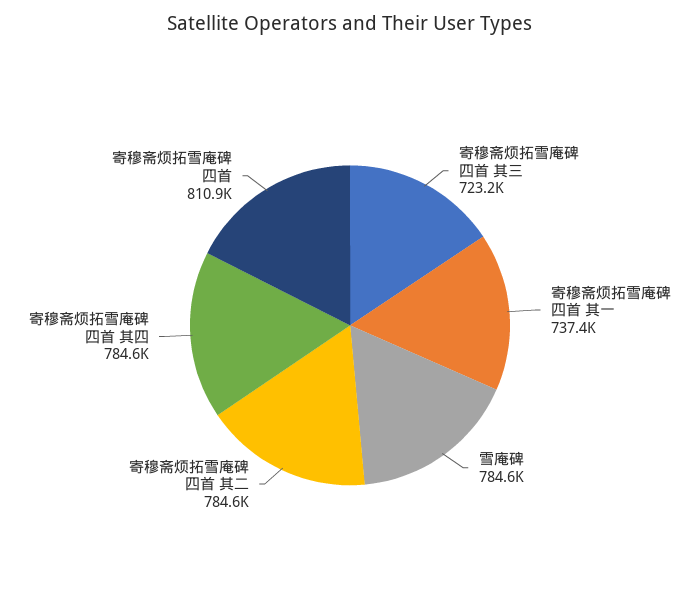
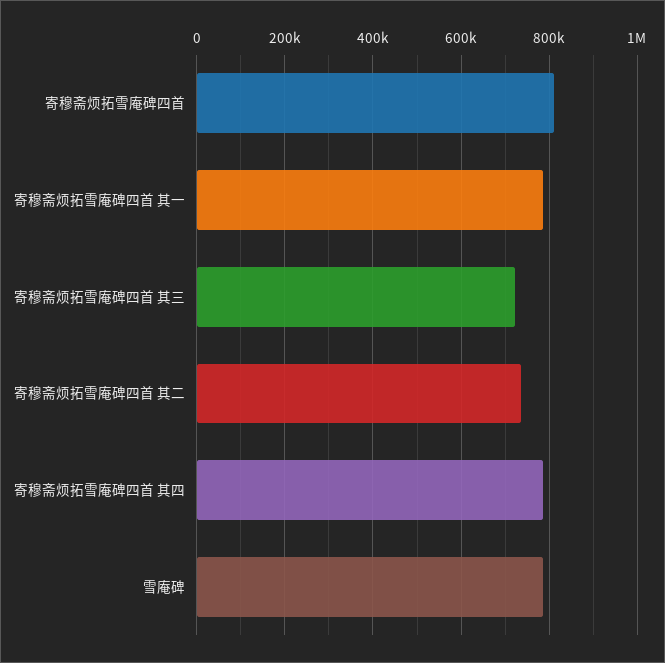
寄穆斋烦拓雪庵碑四首 其一: 737400 -> 780000
寄穆斋烦拓雪庵碑四首 其二: 784600 -> 740000

